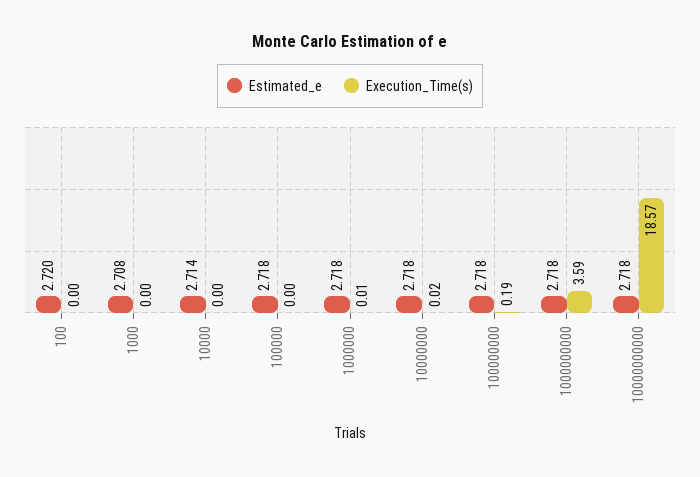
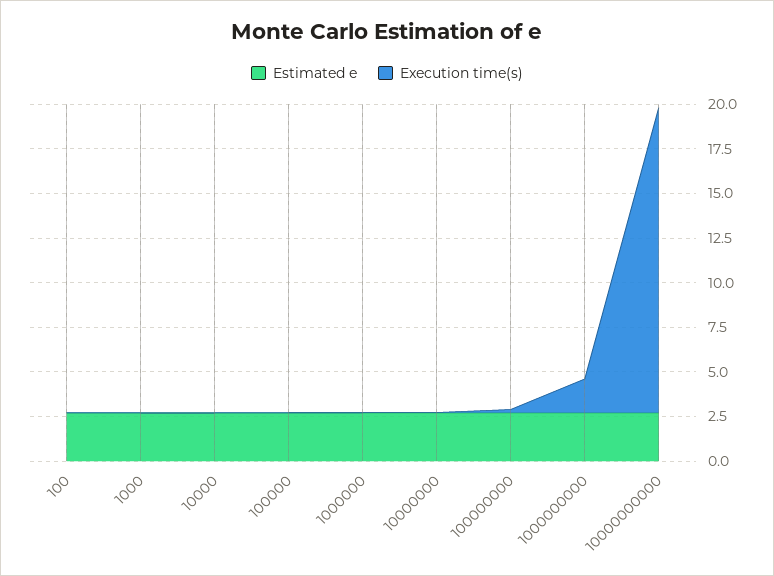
Execution_Time(s), 1000000000: 3.59 -> 2
Execution_Time(s), 10000000000: 18.57 -> 17

